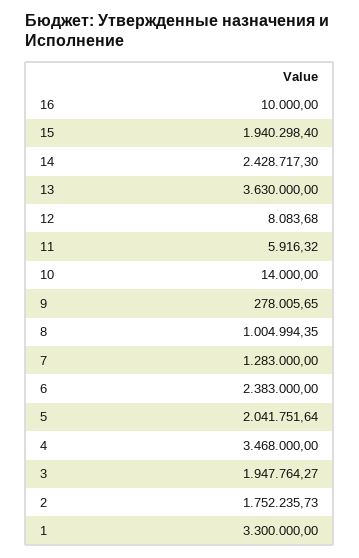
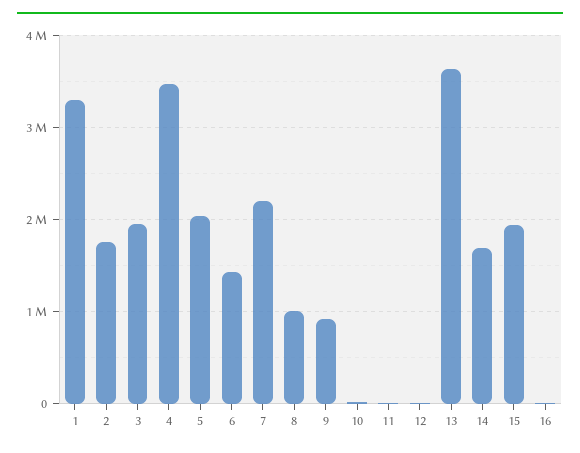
14: 2428717.3 -> 1700000
9: 278005.65 -> 900000
7: 1283000 -> 2200000
6: 2383000 -> 1400000

